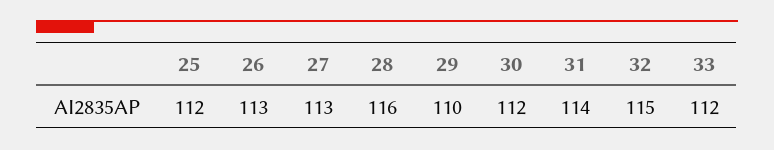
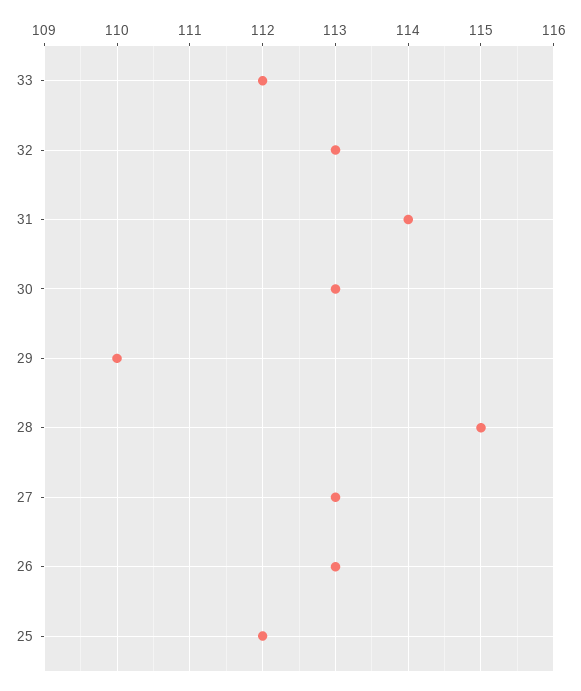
28: 116 -> 115
30: 112 -> 113
32: 115 -> 113

